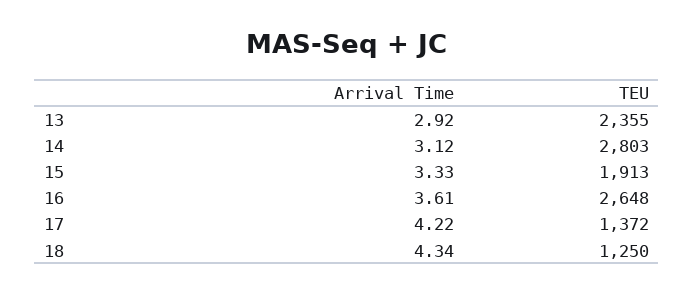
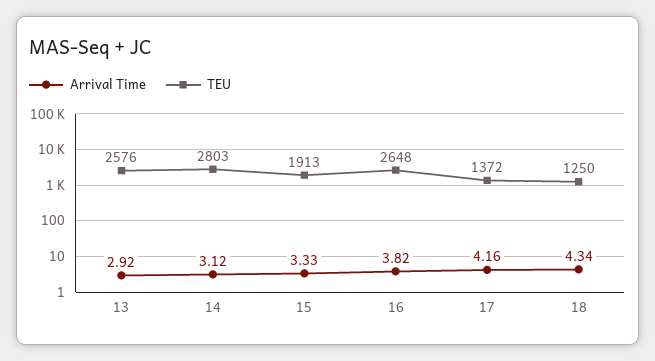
TEU, 13: 2355 -> 2576
Arrival Time, 16: 3.61 -> 3.82
Arrival Time, 17: 4.22 -> 4.16

